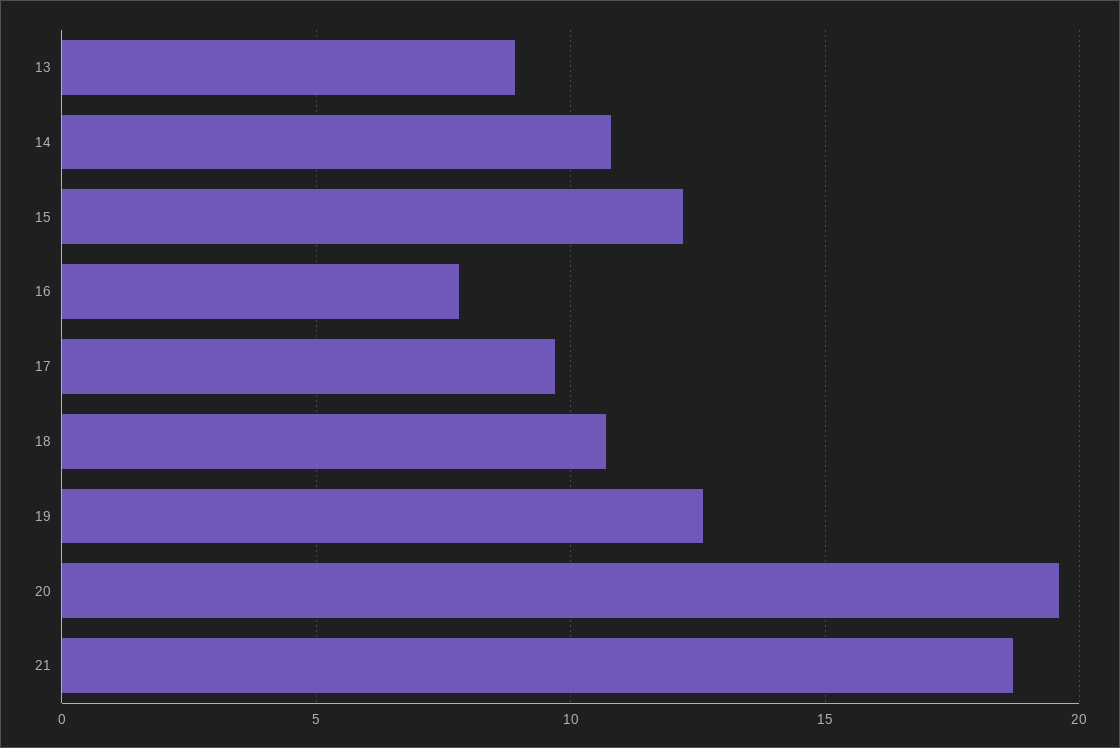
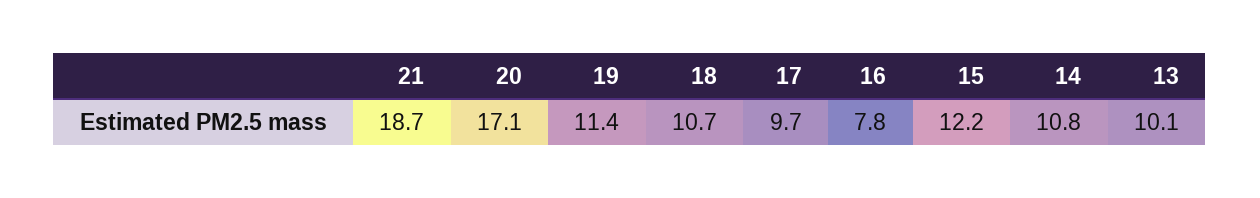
13: 9 -> 10.1
19: 12.5 -> 11.4
20: 19.5 -> 17.1

